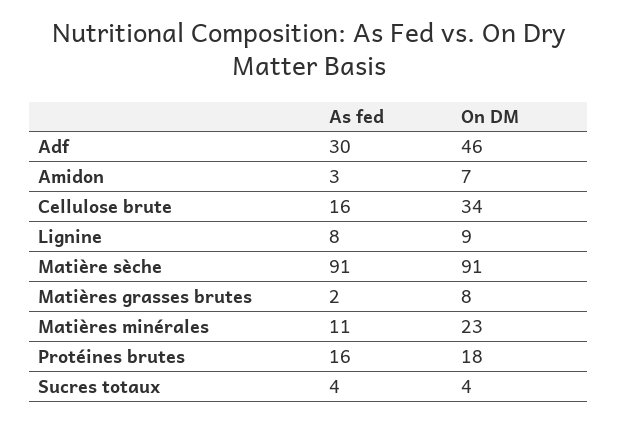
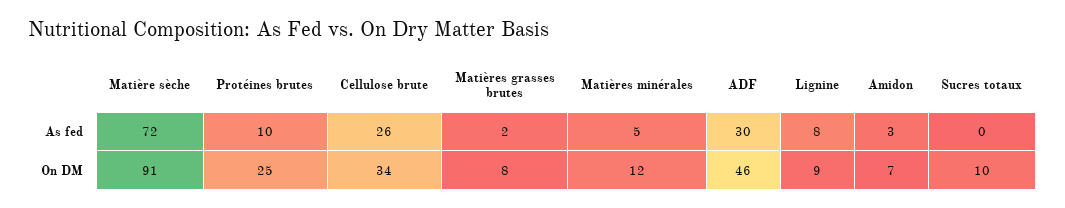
As fed, Cellulose brute: 16 -> 26
As fed, Matière sèche: 91 -> 72
As fed, Matières minérales: 11 -> 5
On DM, Matières minérales: 23 -> 12
As fed, Protéines brutes: 16 -> 10
On DM, Protéines brutes: 18 -> 25
As fed, Sucres totaux: 4 -> 0
On DM, Sucres totaux: 4 -> 10

